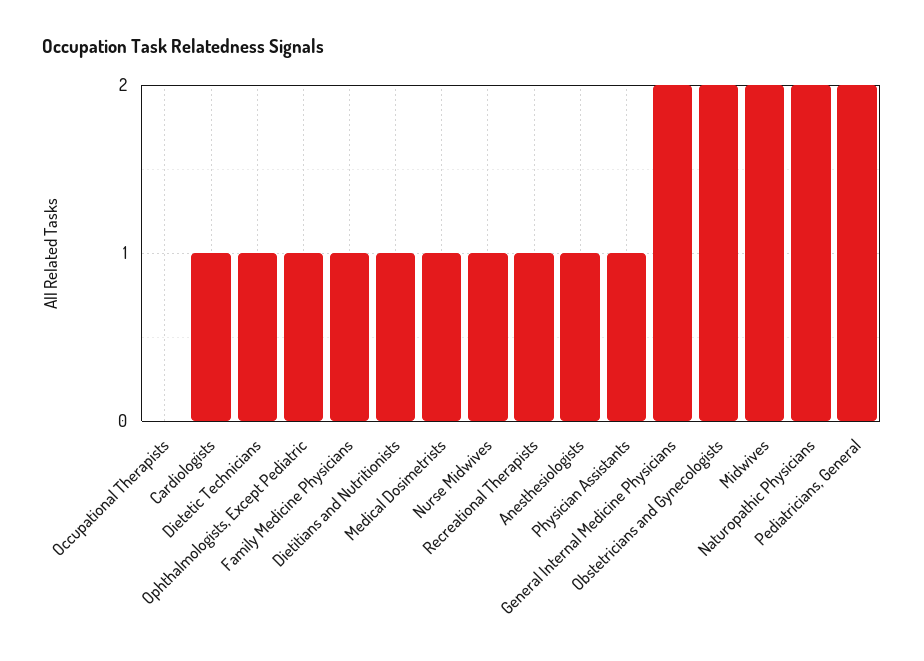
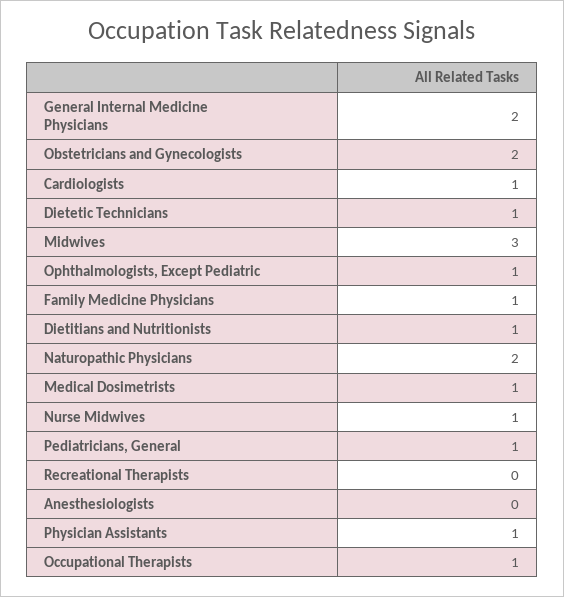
Occupational Therapists: 0 -> 1
Recreational Therapists: 1 -> 0
Anesthesiologists: 1 -> 0
Midwives: 2 -> 3
Pediatricians, General: 2 -> 1

